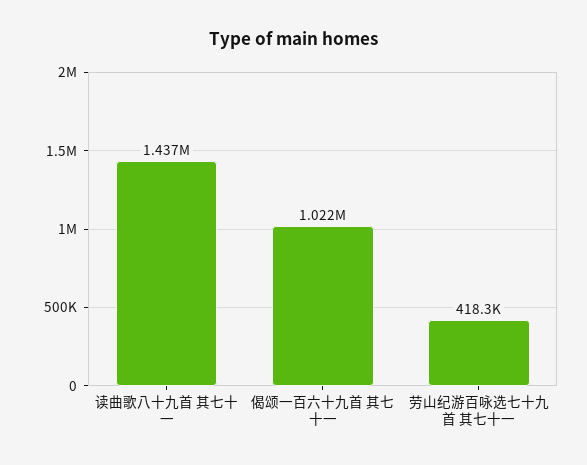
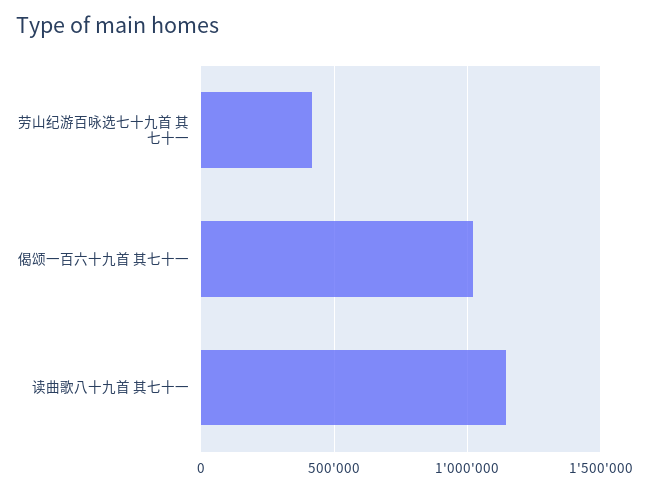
读曲歌八十九首 其七十一: 1437000 -> 1150000

